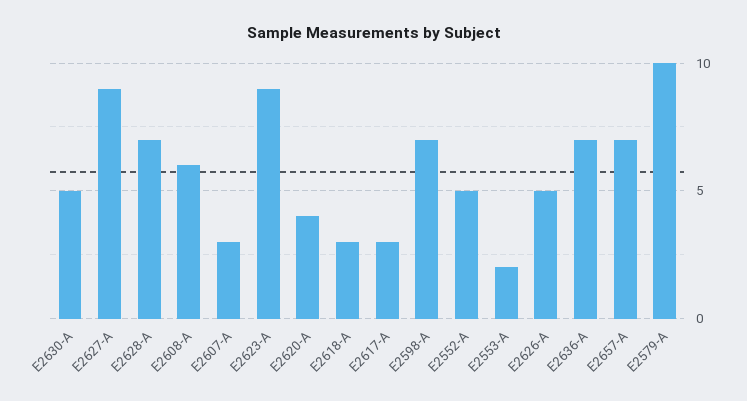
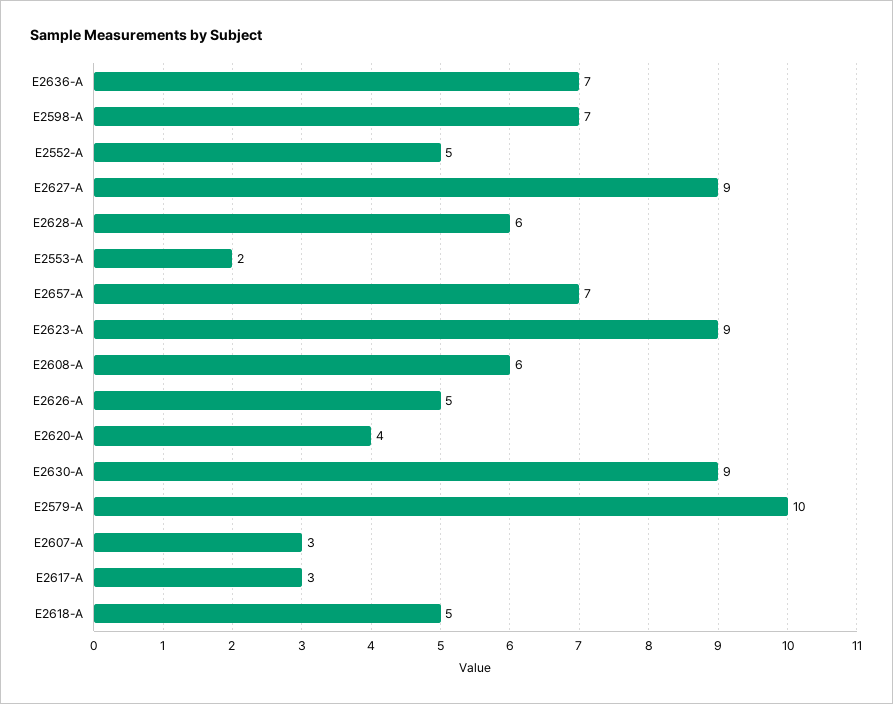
E2630-A: 5 -> 9
E2628-A: 7 -> 6
E2618-A: 3 -> 5

